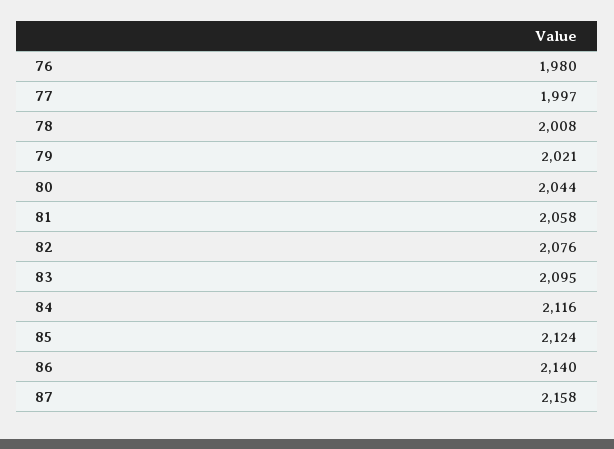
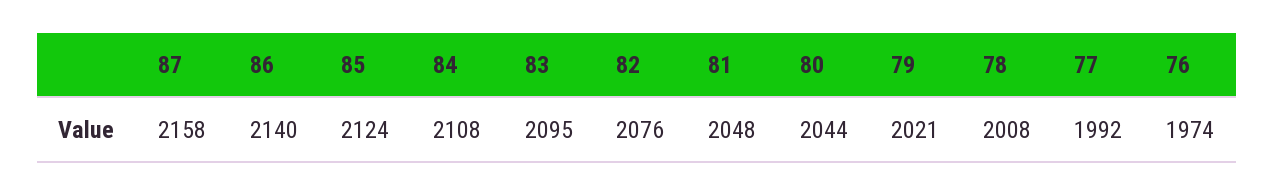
76: 1980 -> 1974
77: 1997 -> 1992
81: 2058 -> 2048
84: 2116 -> 2108

